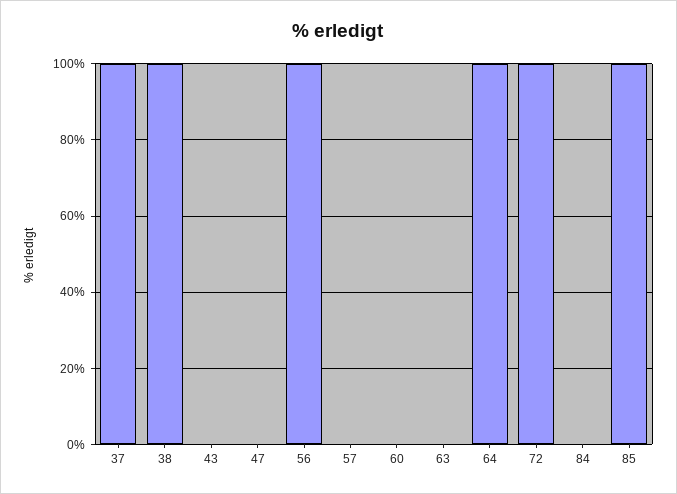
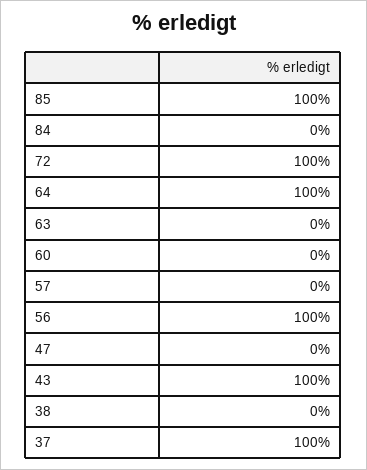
38: 100 -> 0
43: 0 -> 100

